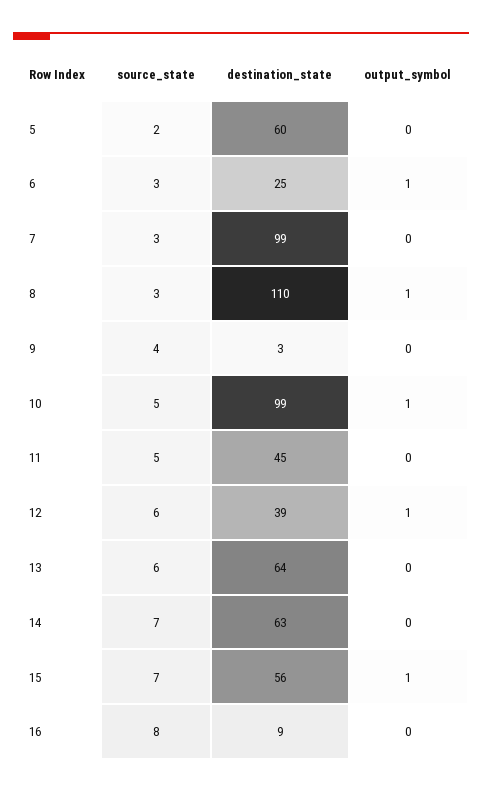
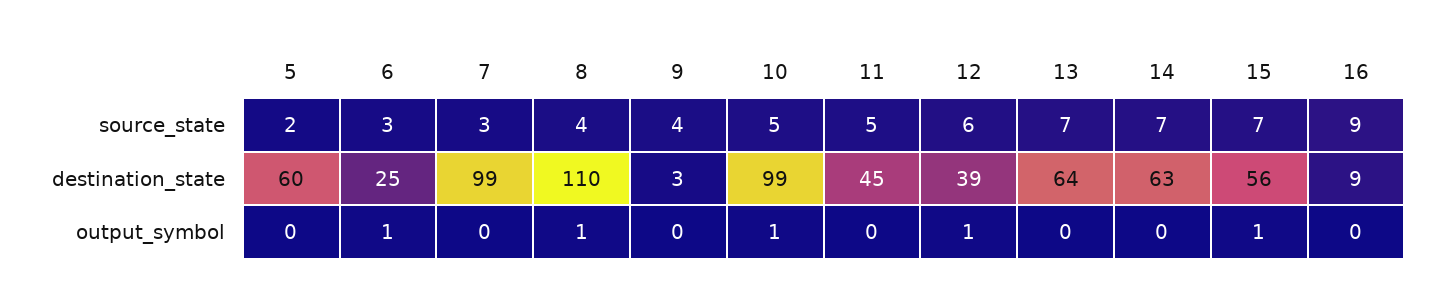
source_state, 8: 3 -> 4
source_state, 13: 6 -> 7
source_state, 16: 8 -> 9

